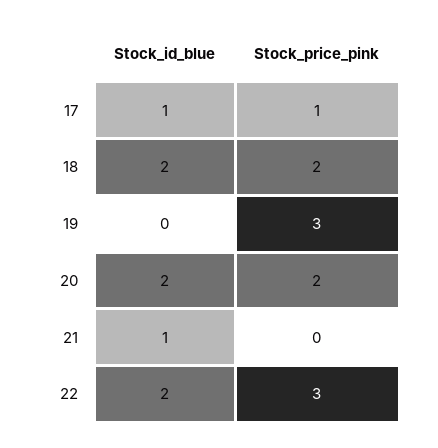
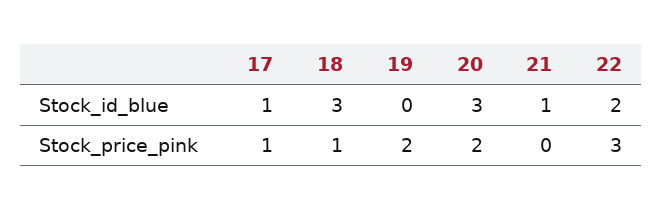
Stock_id_blue, 18: 2 -> 3
Stock_price_pink, 18: 2 -> 1
Stock_price_pink, 19: 3 -> 2
Stock_id_blue, 20: 2 -> 3

